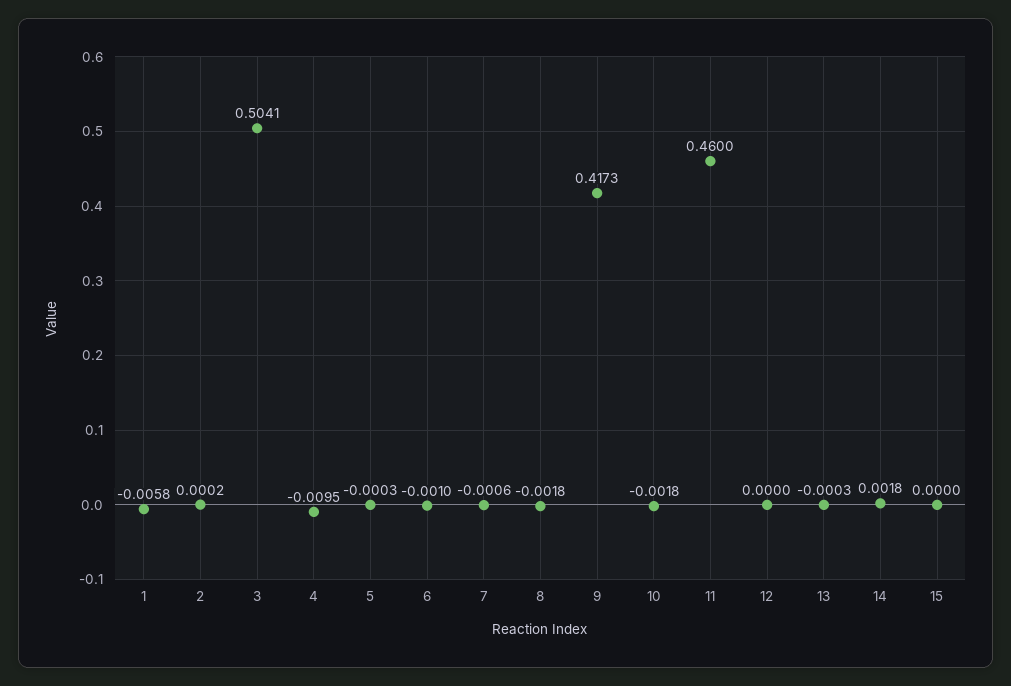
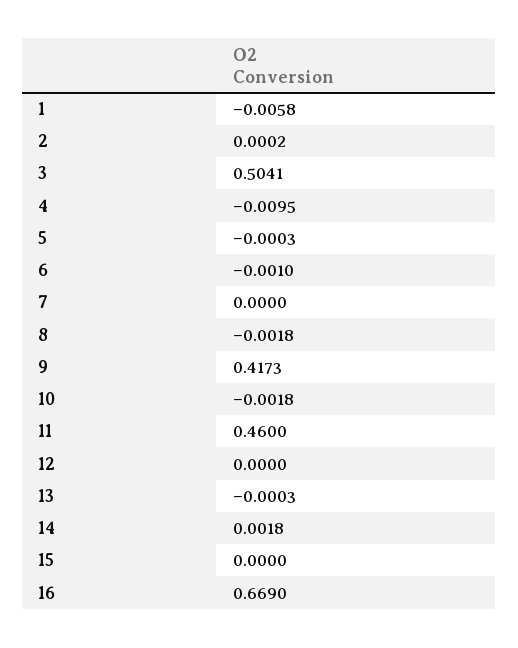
7: -0.0006 -> 0
16: none -> 0.669

